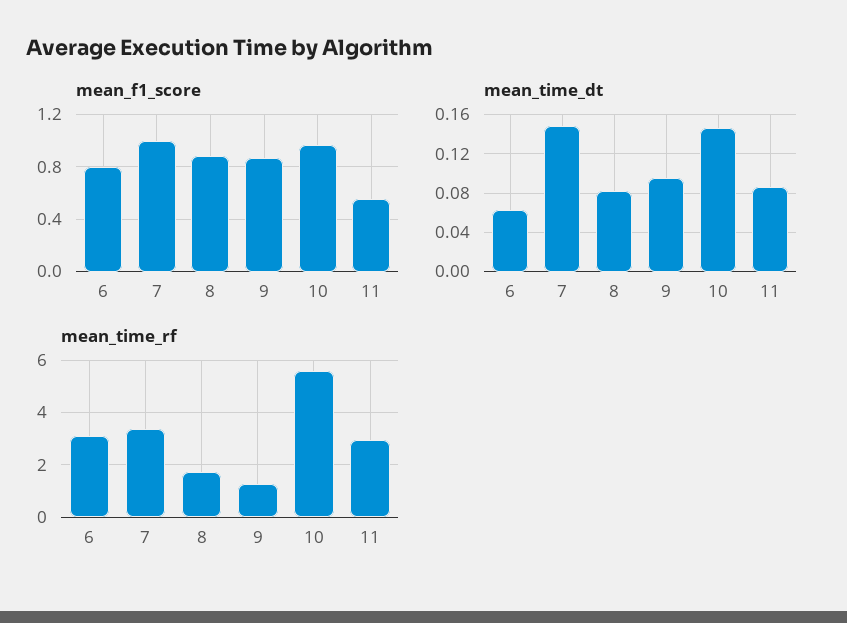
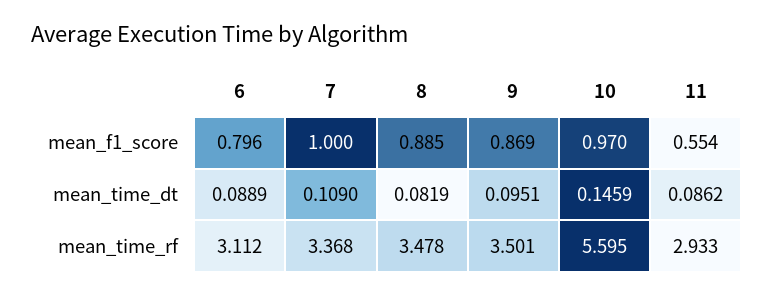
mean_time_dt, 6: 0.06 -> 0.0889
mean_time_dt, 7: 0.15 -> 0.109
mean_time_rf, 8: 1.75 -> 3.478
mean_time_rf, 9: 1.25 -> 3.501

